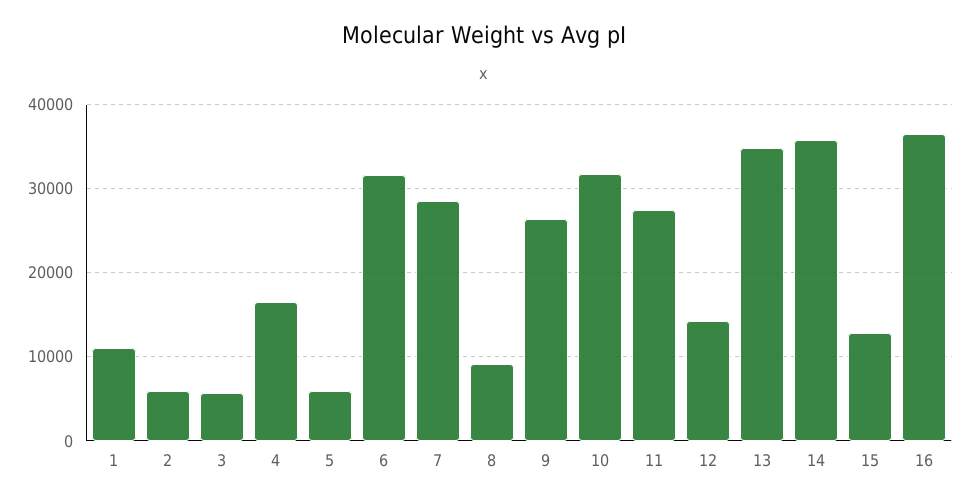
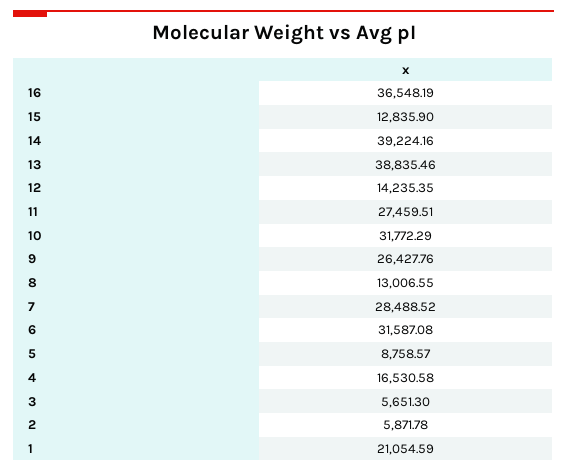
1: 11000 -> 21054.59
5: 6000 -> 8758.57
8: 9000 -> 13006.55
13: 35000 -> 38835.46
14: 36000 -> 39224.16

